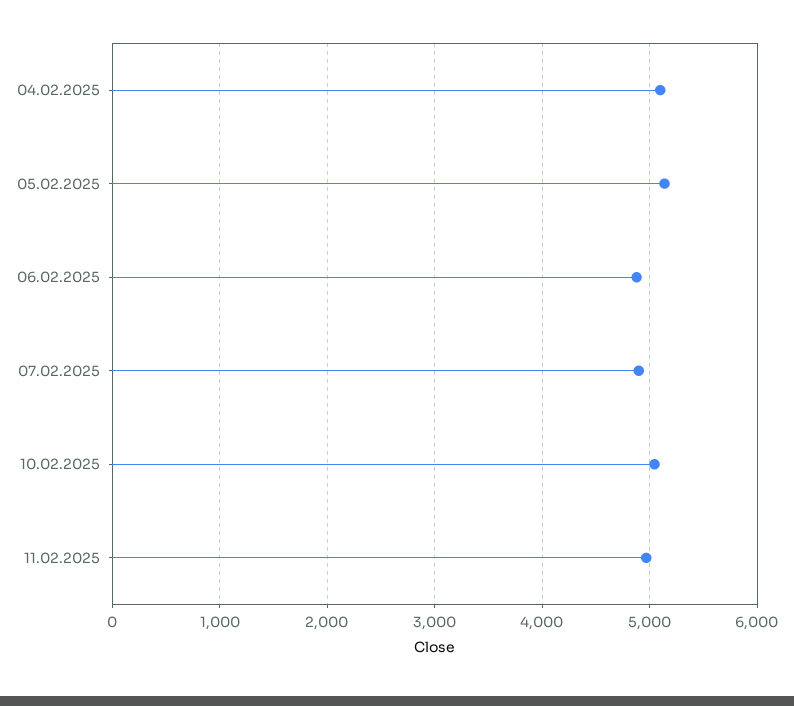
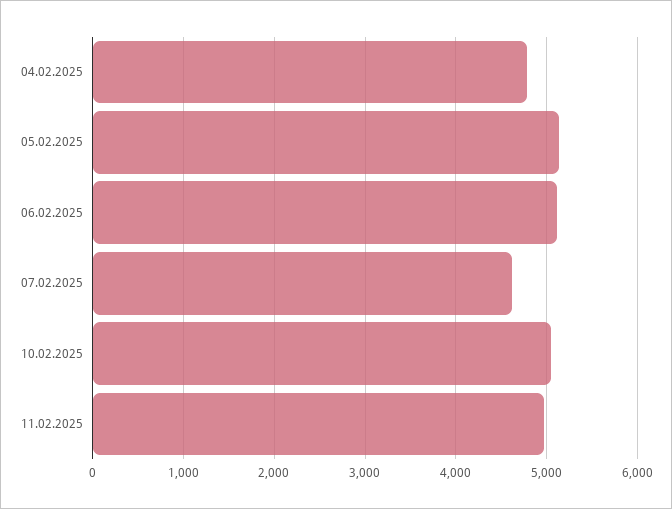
04.02.2025: 5100 -> 4800
06.02.2025: 4900 -> 5100
07.02.2025: 4900 -> 4600

